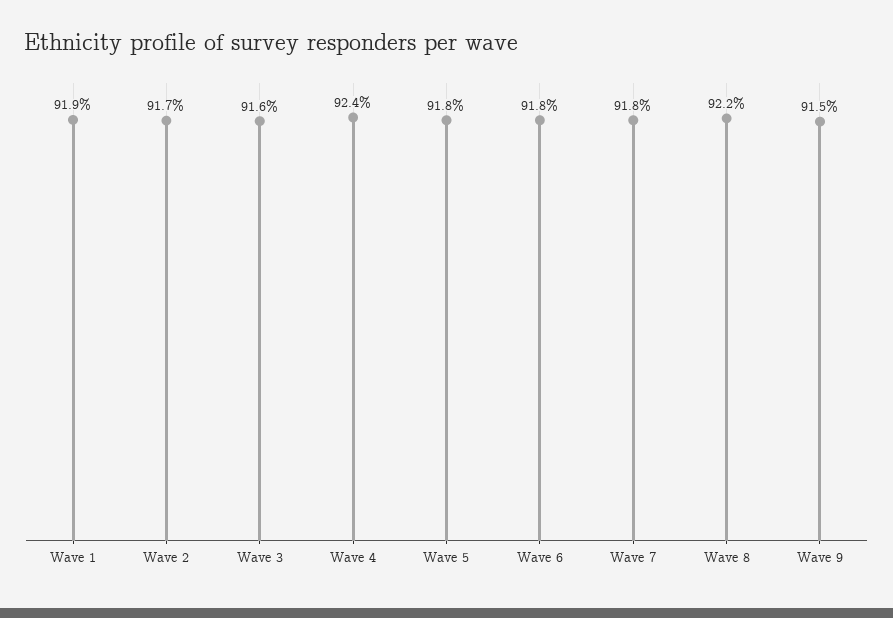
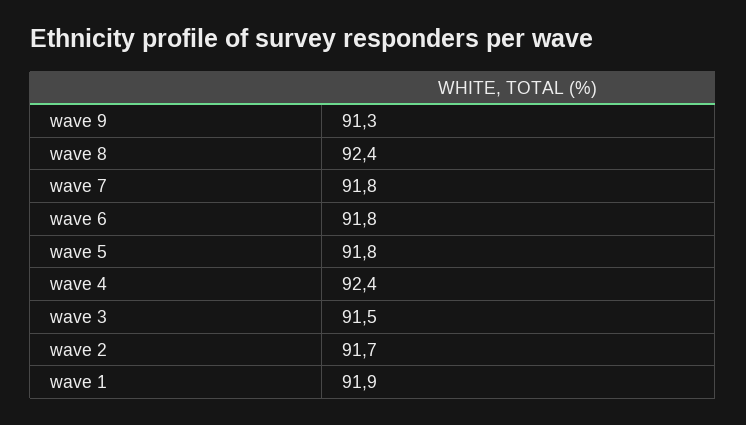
Wave 3: 91.6 -> 91.5
Wave 8: 92.2 -> 92.4
Wave 9: 91.5 -> 91.3

